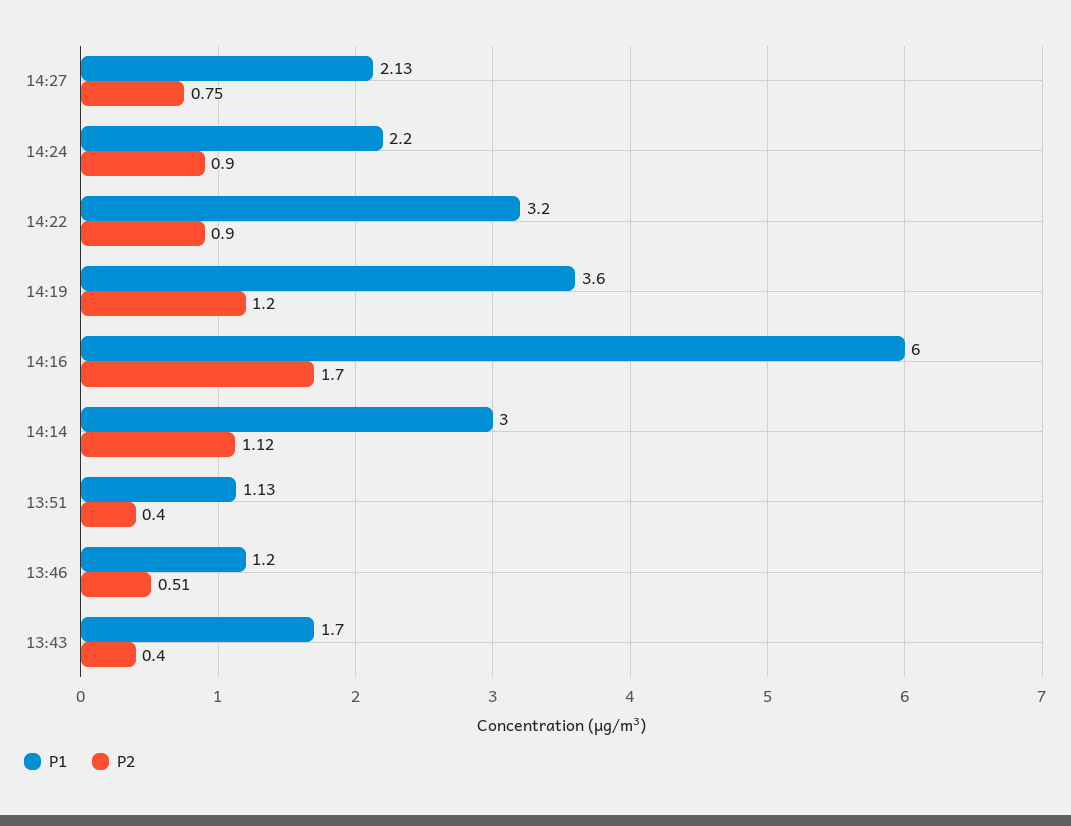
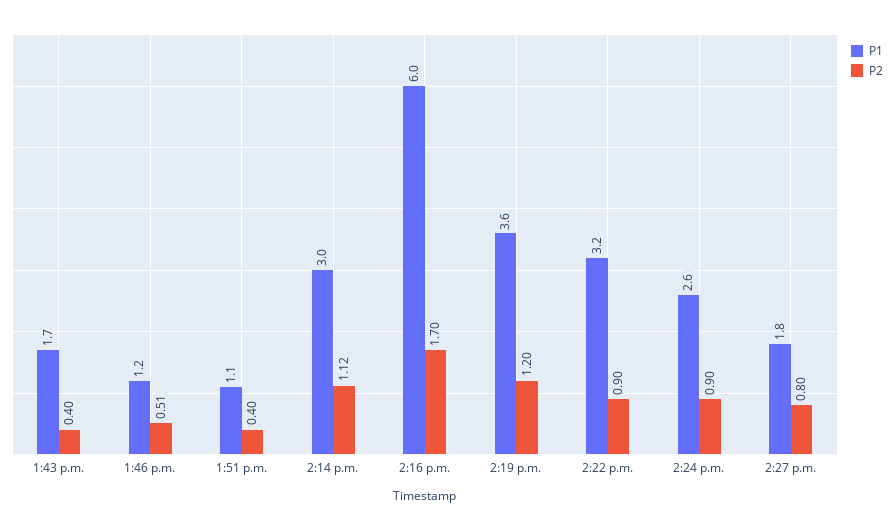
P1, 14:27: 2.13 -> 1.8
P2, 14:27: 0.75 -> 0.8
P1, 14:24: 2.2 -> 2.6

